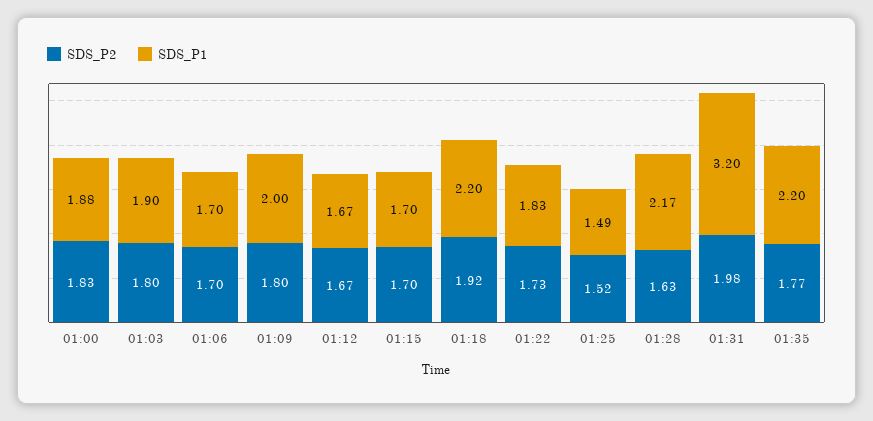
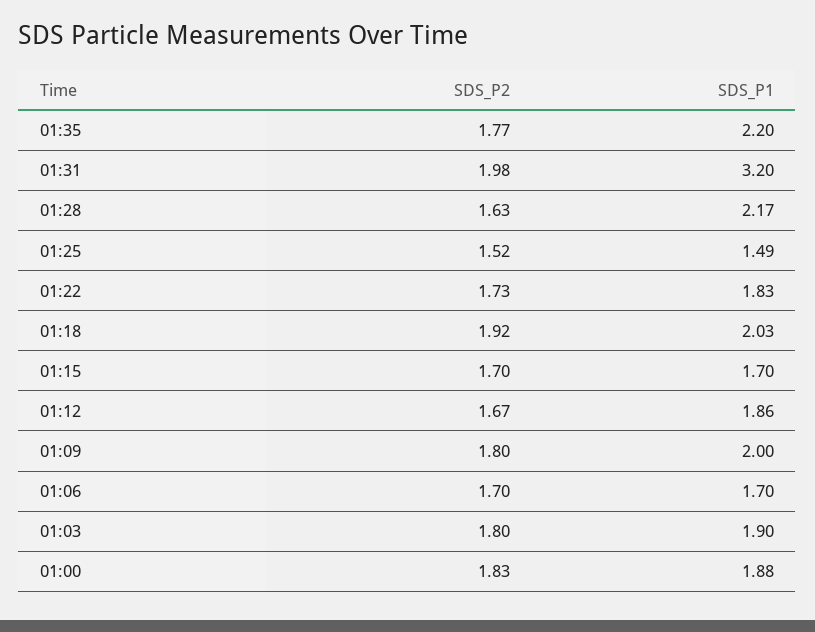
SDS_P1, 01:12: 1.67 -> 1.86
SDS_P1, 01:18: 2.2 -> 2.03

